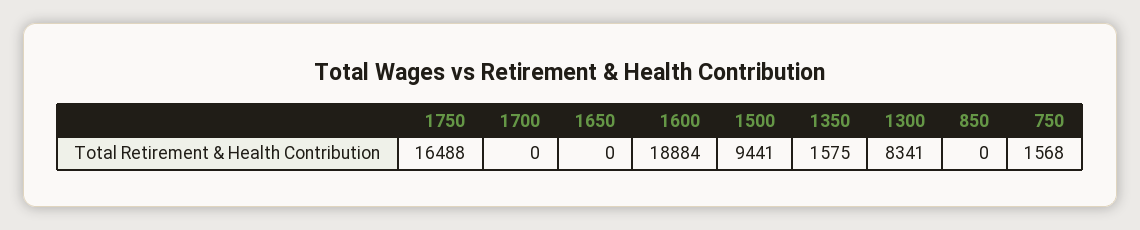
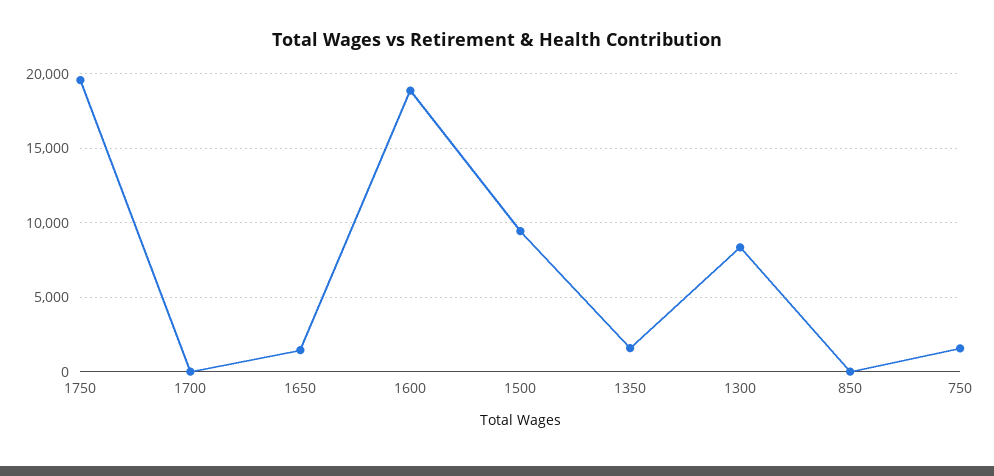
1750: 16488 -> 19500
1650: 0 -> 1500

